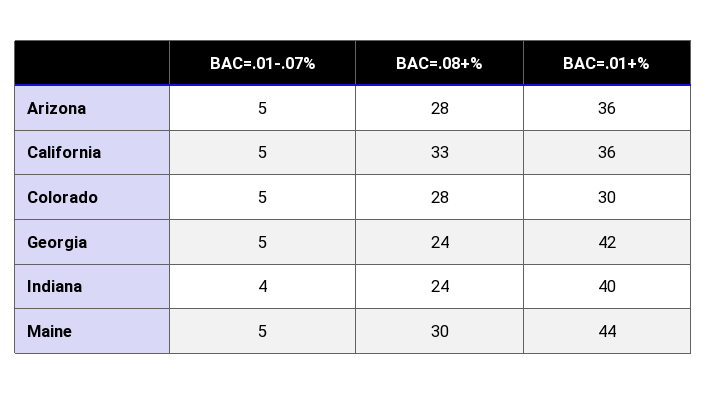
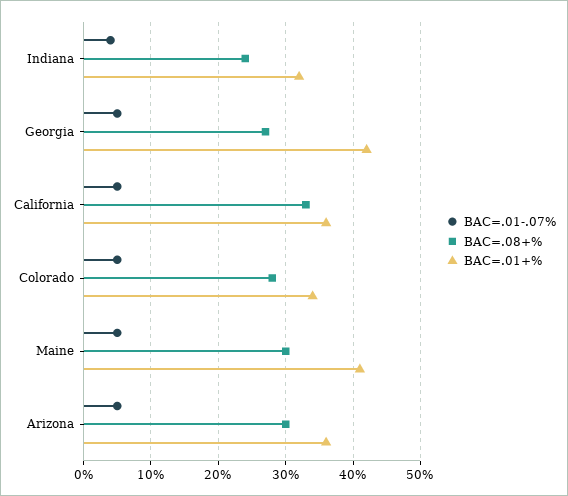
BAC=.08+%, Arizona: 28 -> 30
BAC=.01+%, Colorado: 30 -> 34
BAC=.08+%, Georgia: 24 -> 27
BAC=.01+%, Indiana: 40 -> 32
BAC=.01+%, Maine: 44 -> 41

